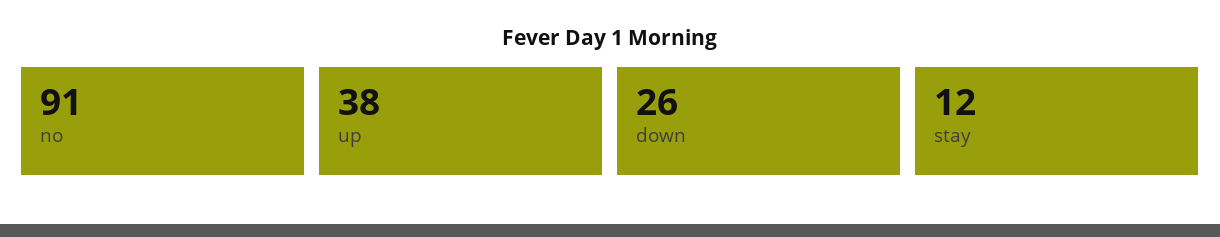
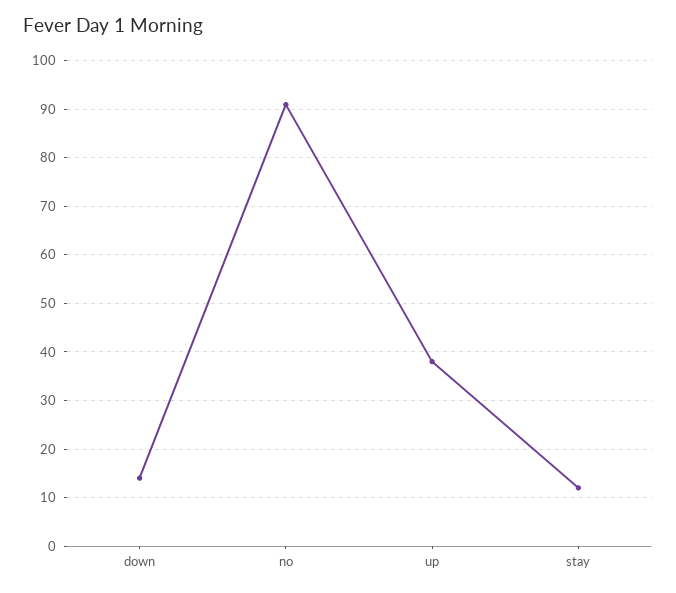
down: 26 -> 15

